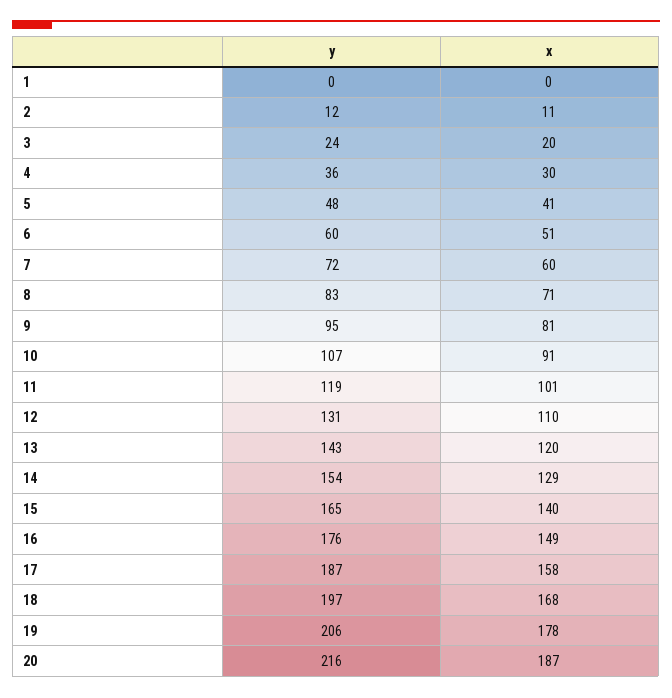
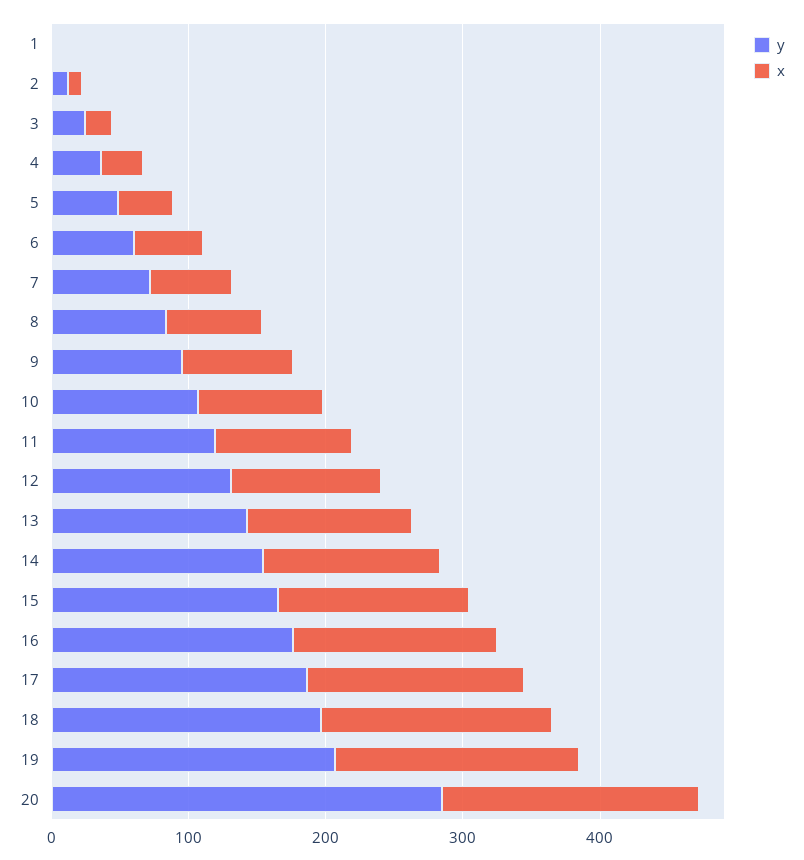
y, 20: 216 -> 280

